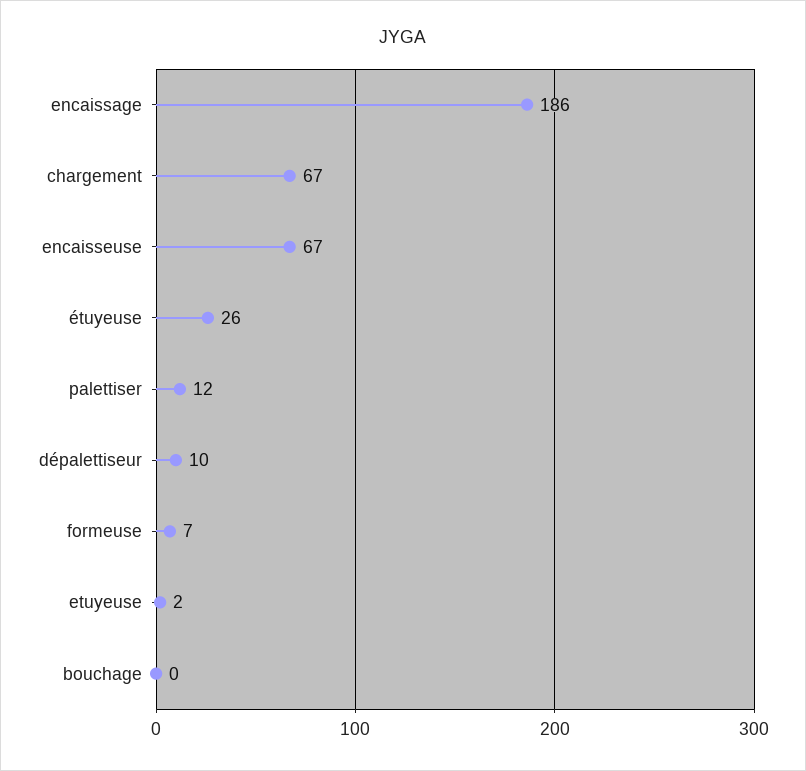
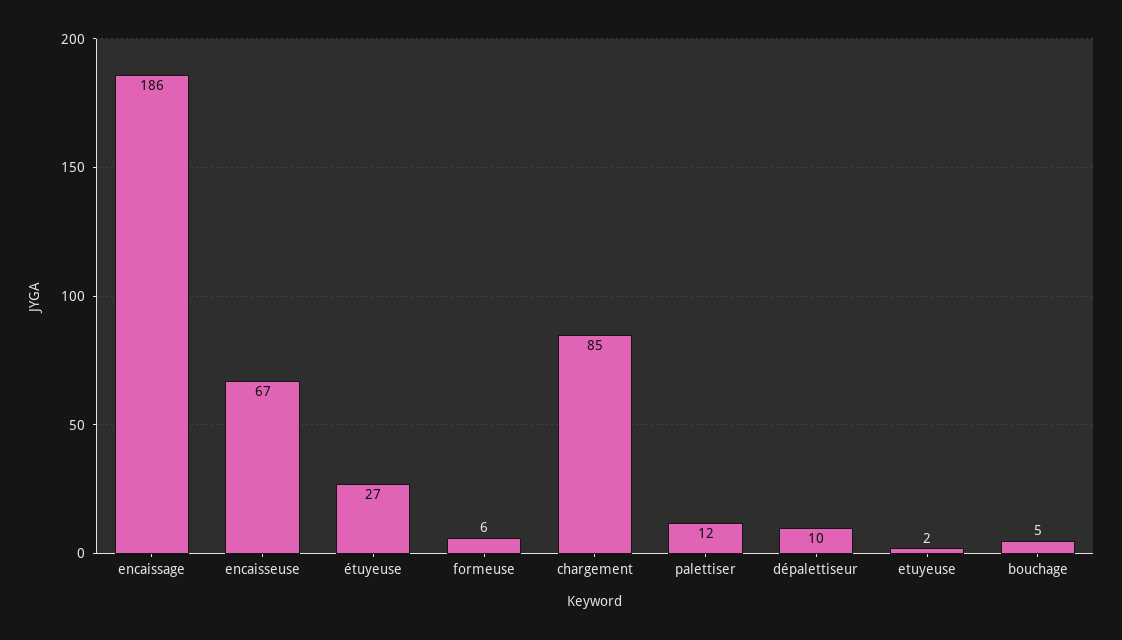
chargement: 67 -> 85
étuyeuse: 26 -> 27
formeuse: 7 -> 6
bouchage: 0 -> 5

